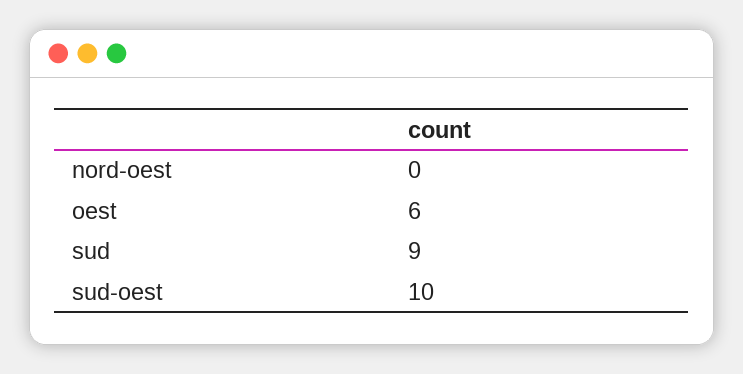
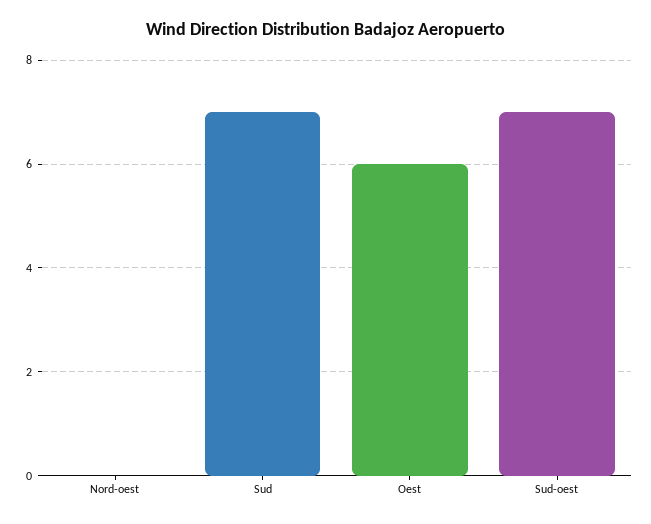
sud: 9 -> 7
sud-oest: 10 -> 7

